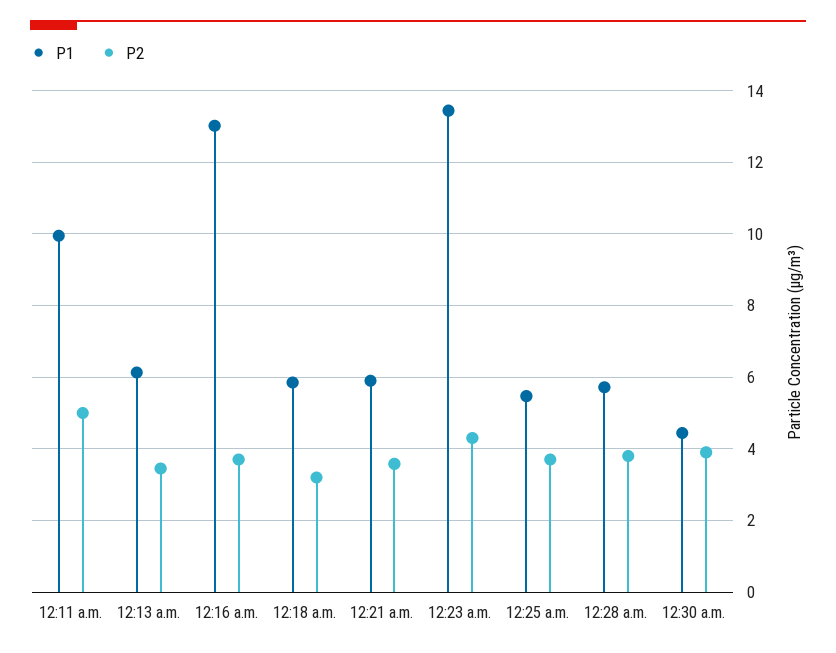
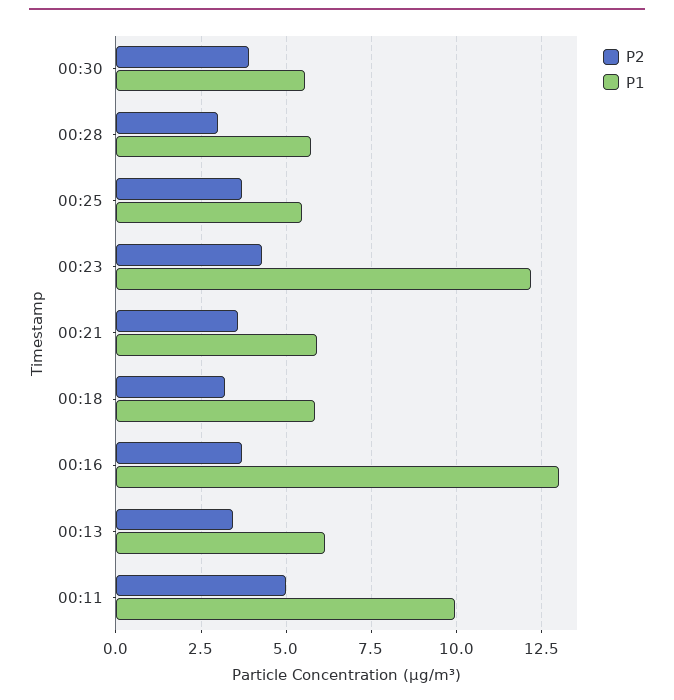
P1, 12:23 a.m.: 13.4 -> 12.25
P2, 12:28 a.m.: 3.8 -> 3
P1, 12:30 a.m.: 4.4 -> 5.5

